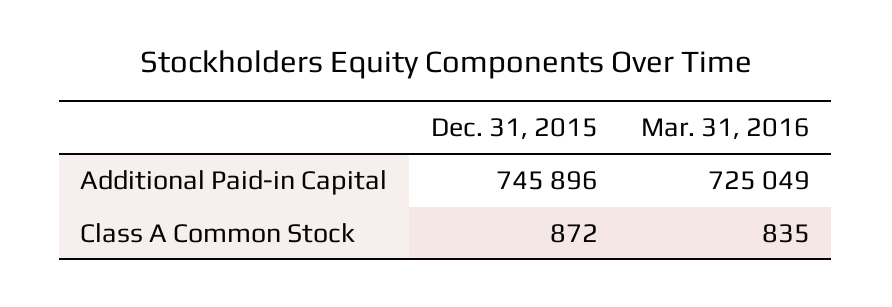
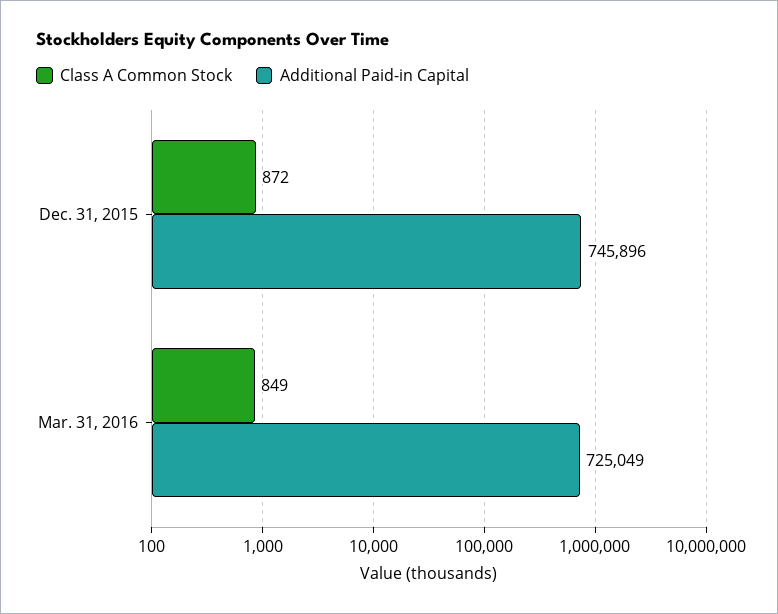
Class A Common Stock, Mar. 31, 2016: 835 -> 849

